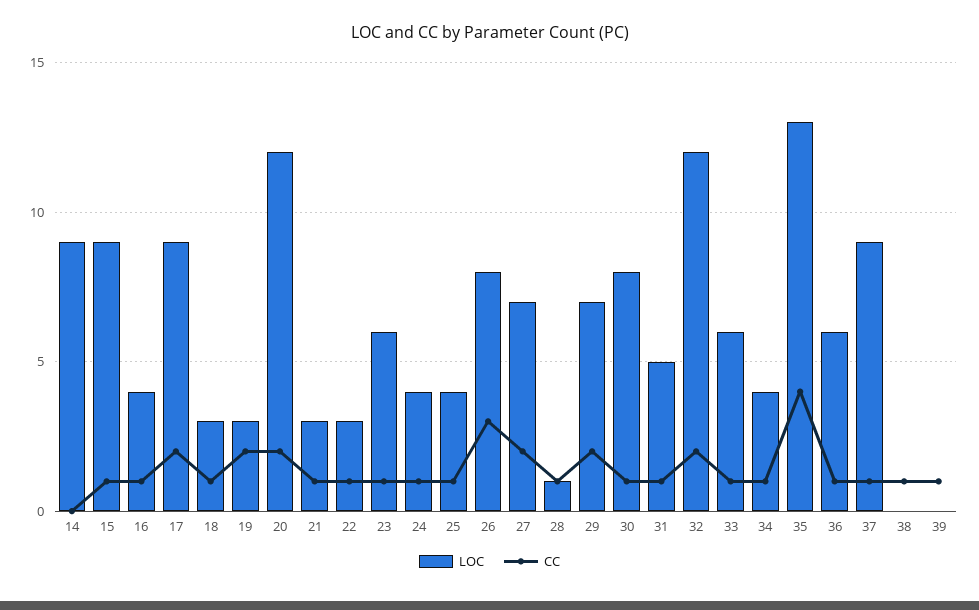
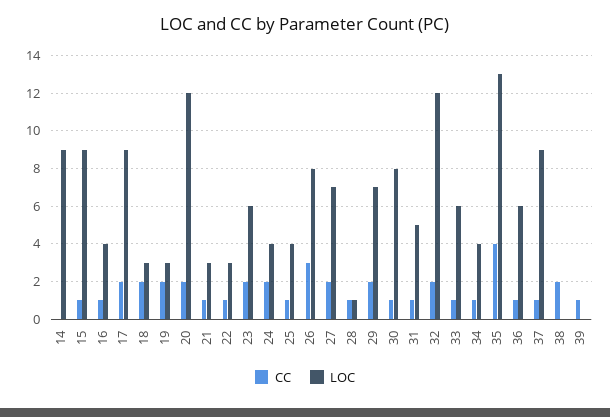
CC, 18: 1 -> 2
CC, 23: 1 -> 2
CC, 24: 1 -> 2
CC, 38: 1 -> 2

